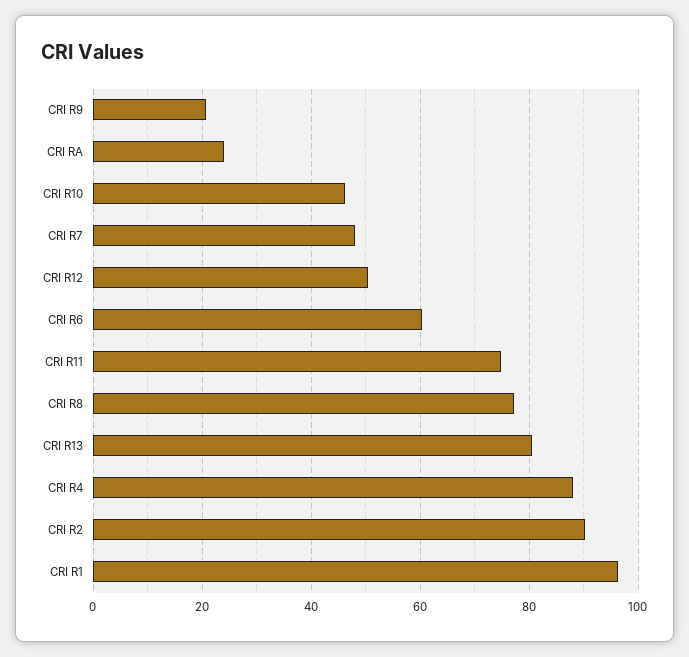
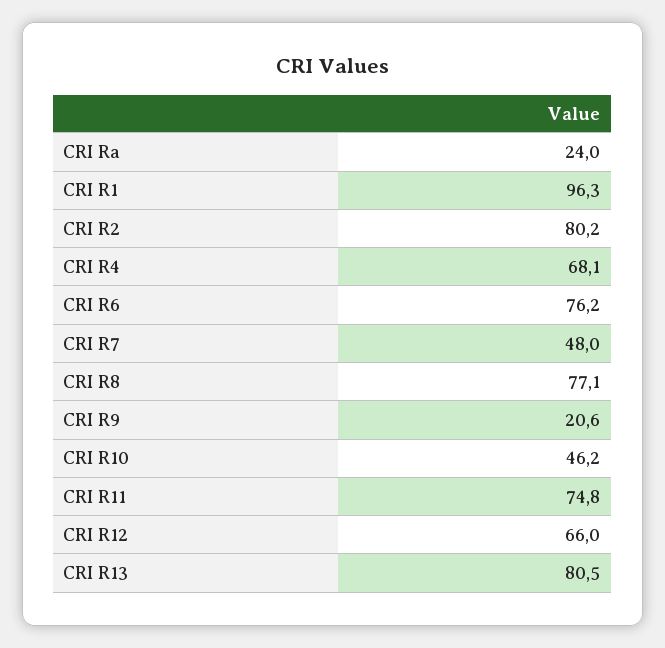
CRI R12: 50 -> 66
CRI R6: 60 -> 76.2
CRI R4: 88 -> 68.1
CRI R2: 90 -> 80.2

